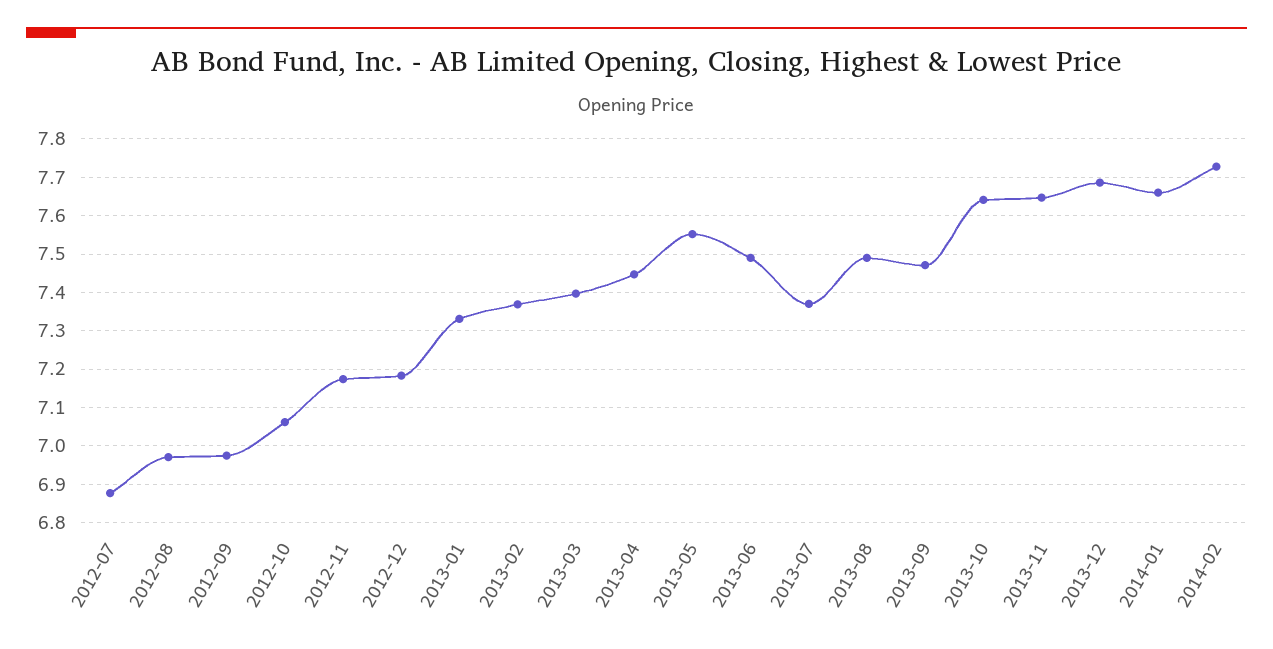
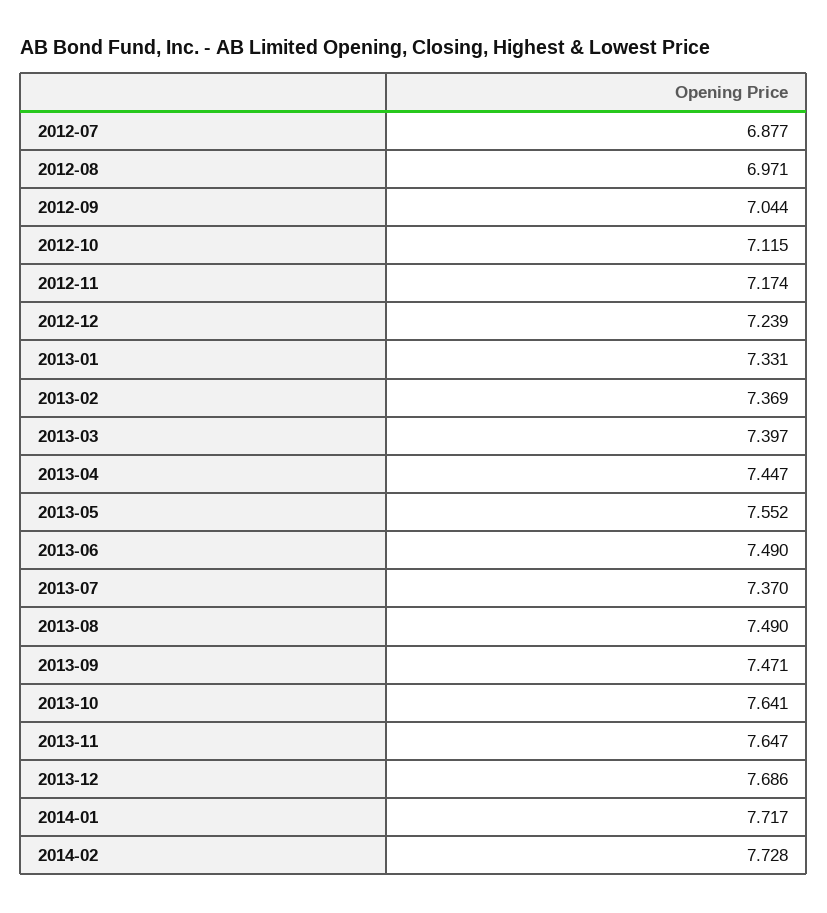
2012-09: 6.98 -> 7.044
2012-10: 7.06 -> 7.115
2012-12: 7.18 -> 7.239
2014-01: 7.66 -> 7.717

